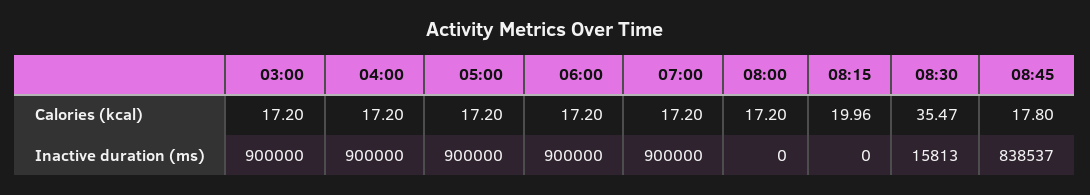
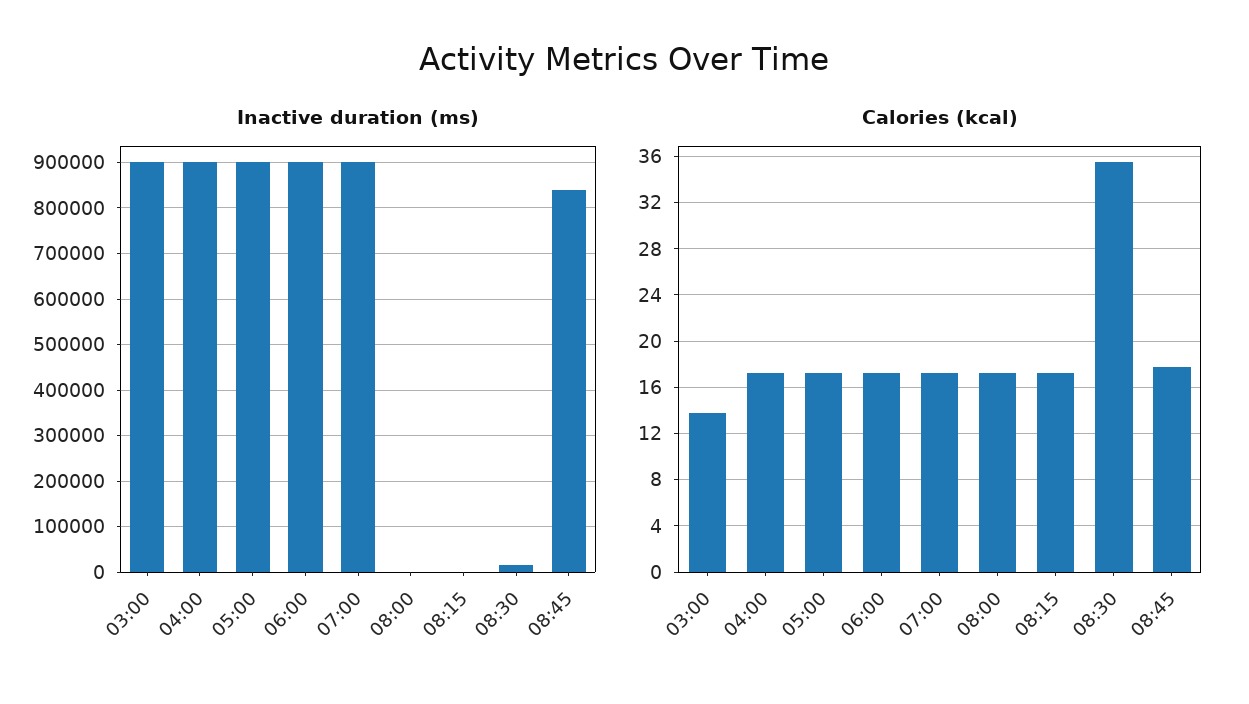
Calories (kcal), 03:00: 17.2 -> 14
Calories (kcal), 08:15: 19.96 -> 17

